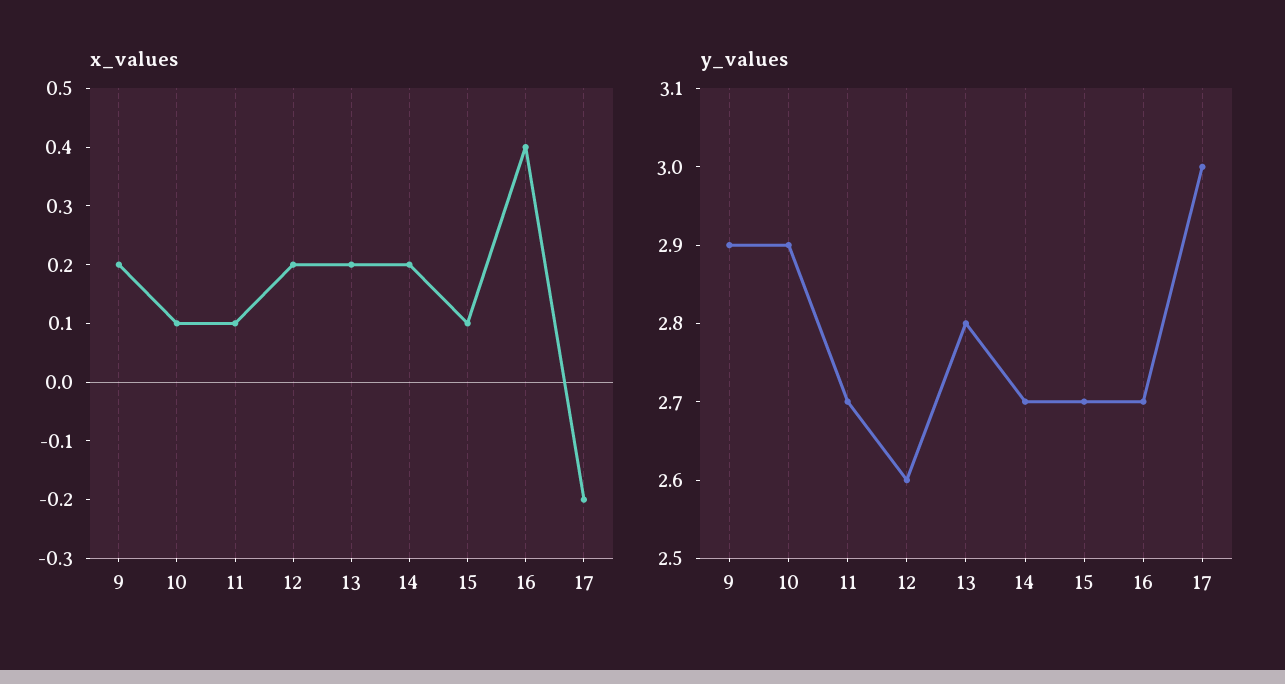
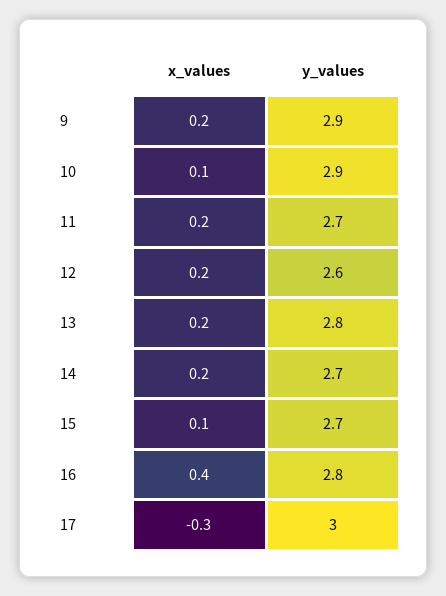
x_values, 11: 0.1 -> 0.2
x_values, 17: -0.2 -> -0.3
y_values, 16: 2.7 -> 2.8

